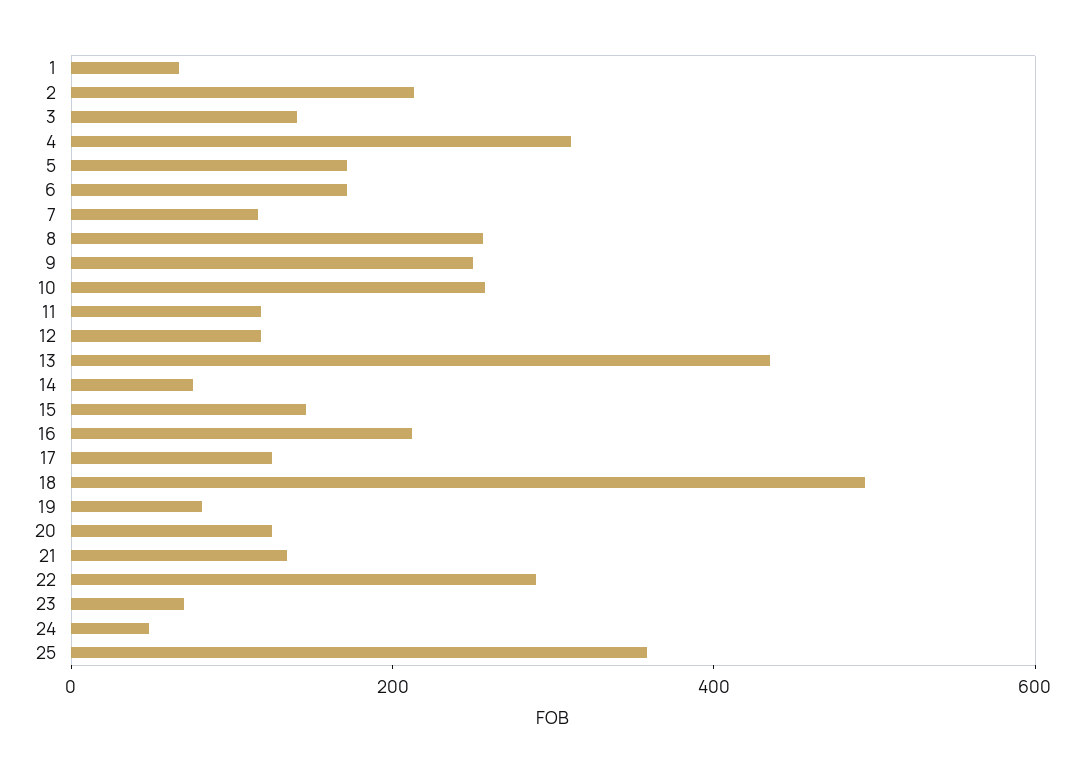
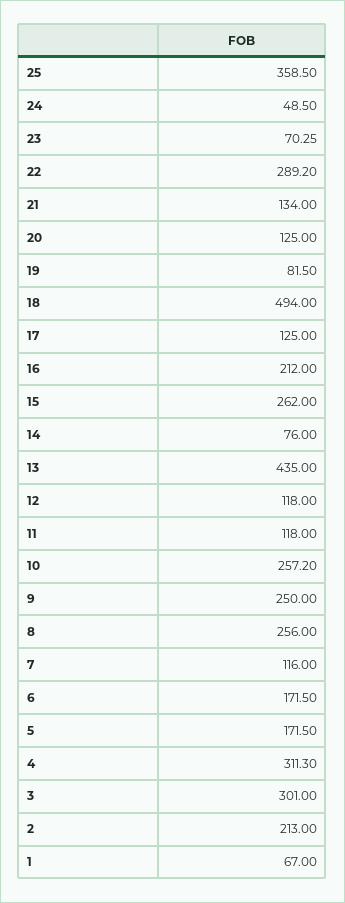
3: 150 -> 301
15: 150 -> 262

